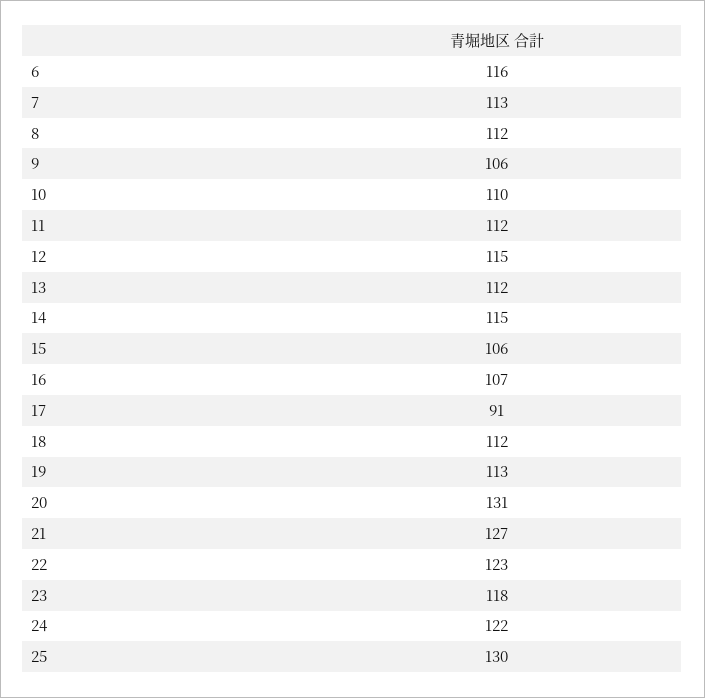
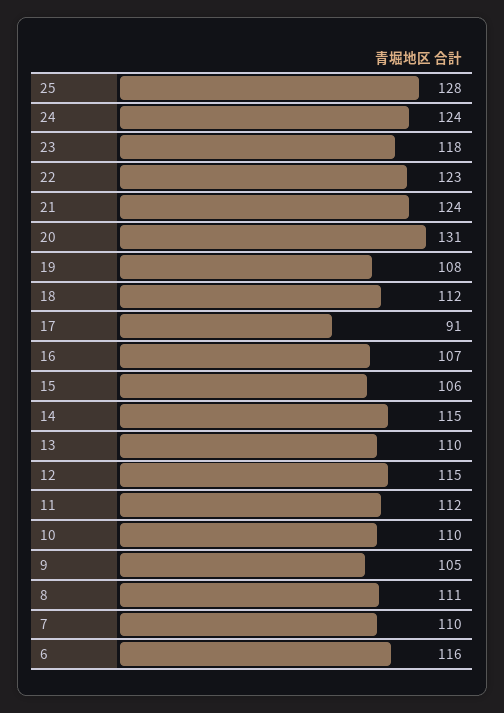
7: 113 -> 110
8: 112 -> 111
9: 106 -> 105
13: 112 -> 110
19: 113 -> 108
21: 127 -> 124
24: 122 -> 124
25: 130 -> 128

